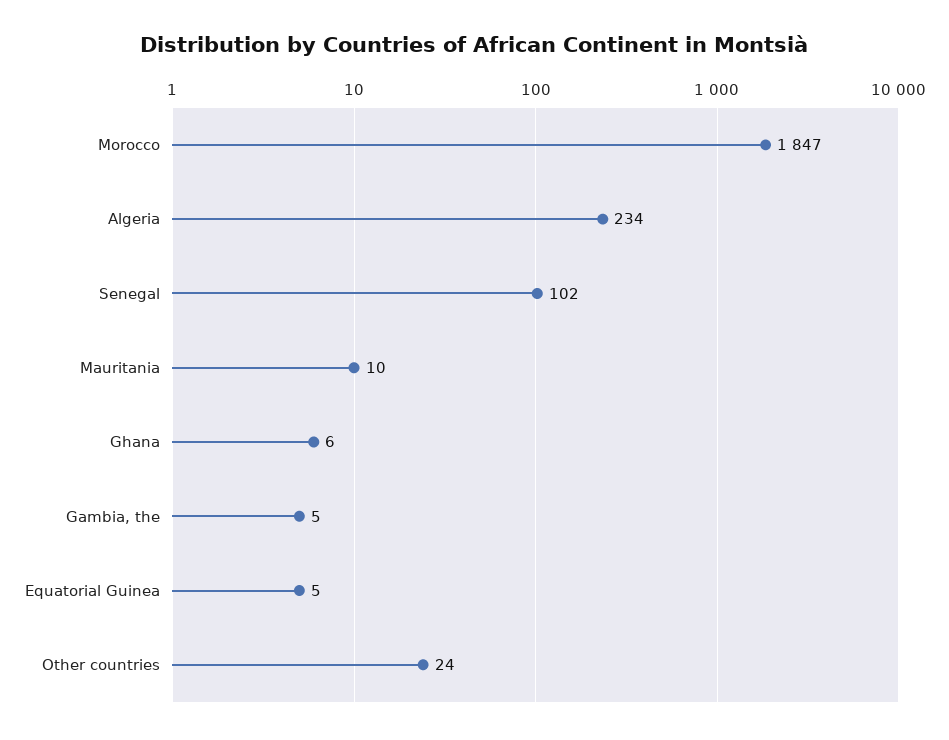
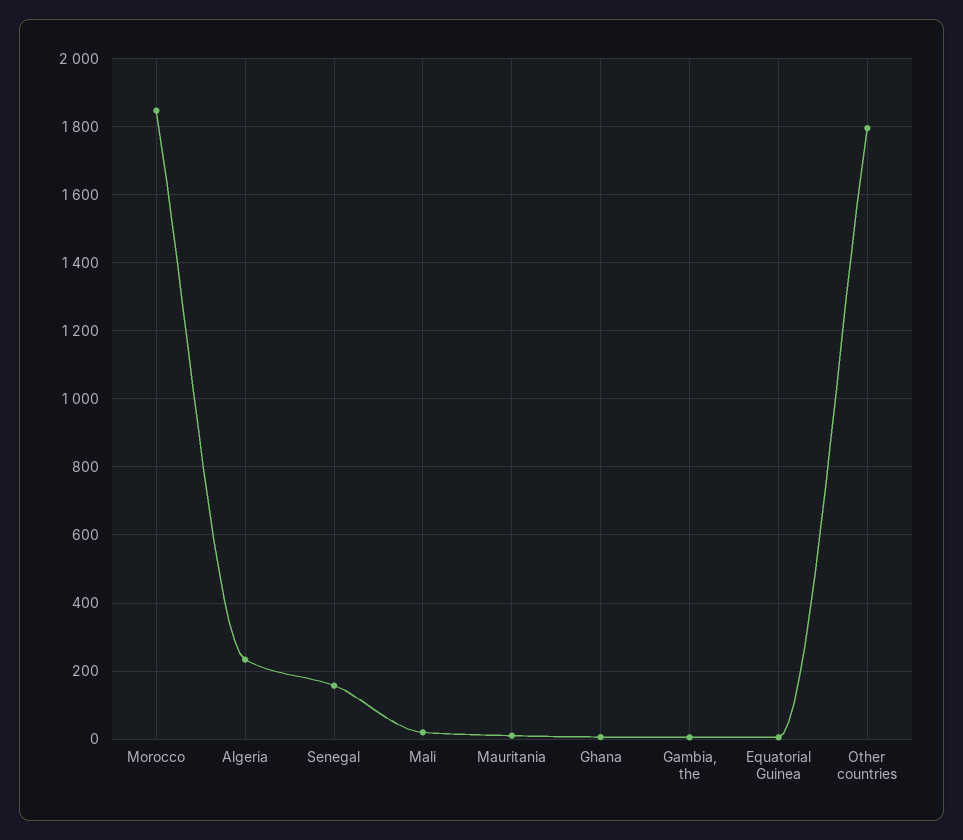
Senegal: 102 -> 160
Other countries: 24 -> 1800
Mali: none -> 20

